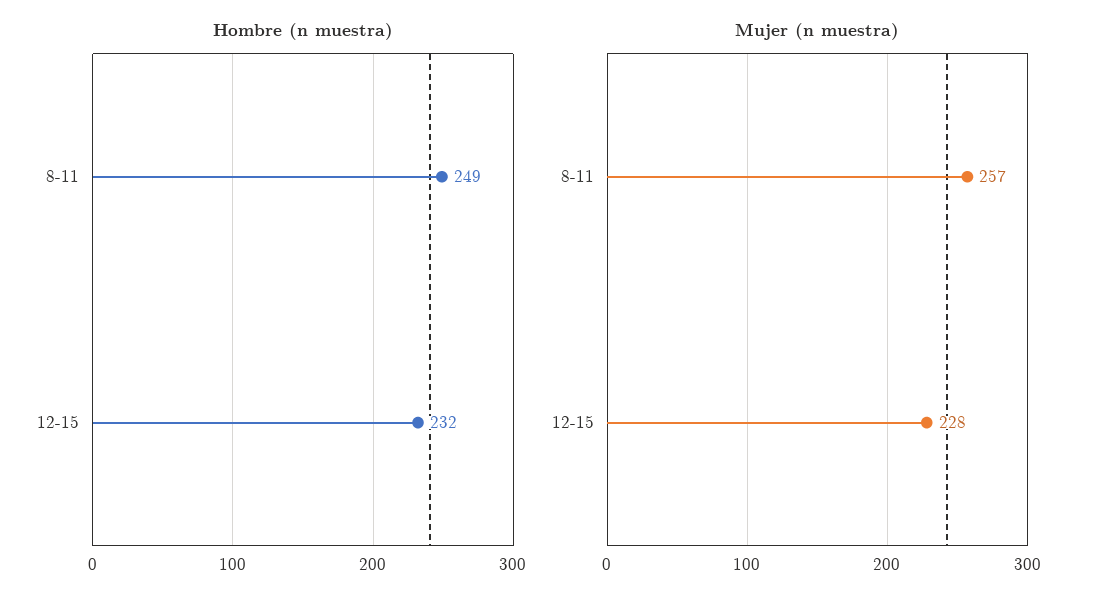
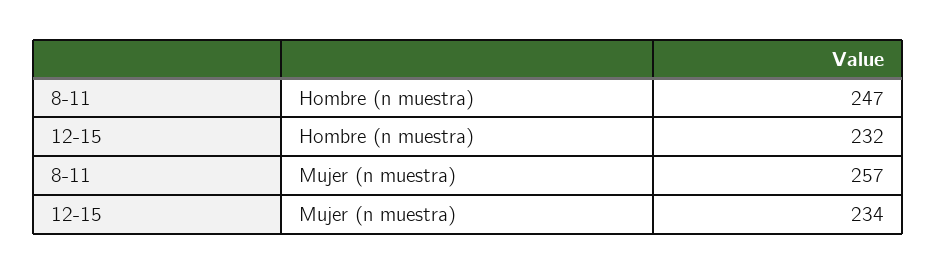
Hombre (n muestra), 8-11: 249 -> 247
Mujer (n muestra), 12-15: 228 -> 234

